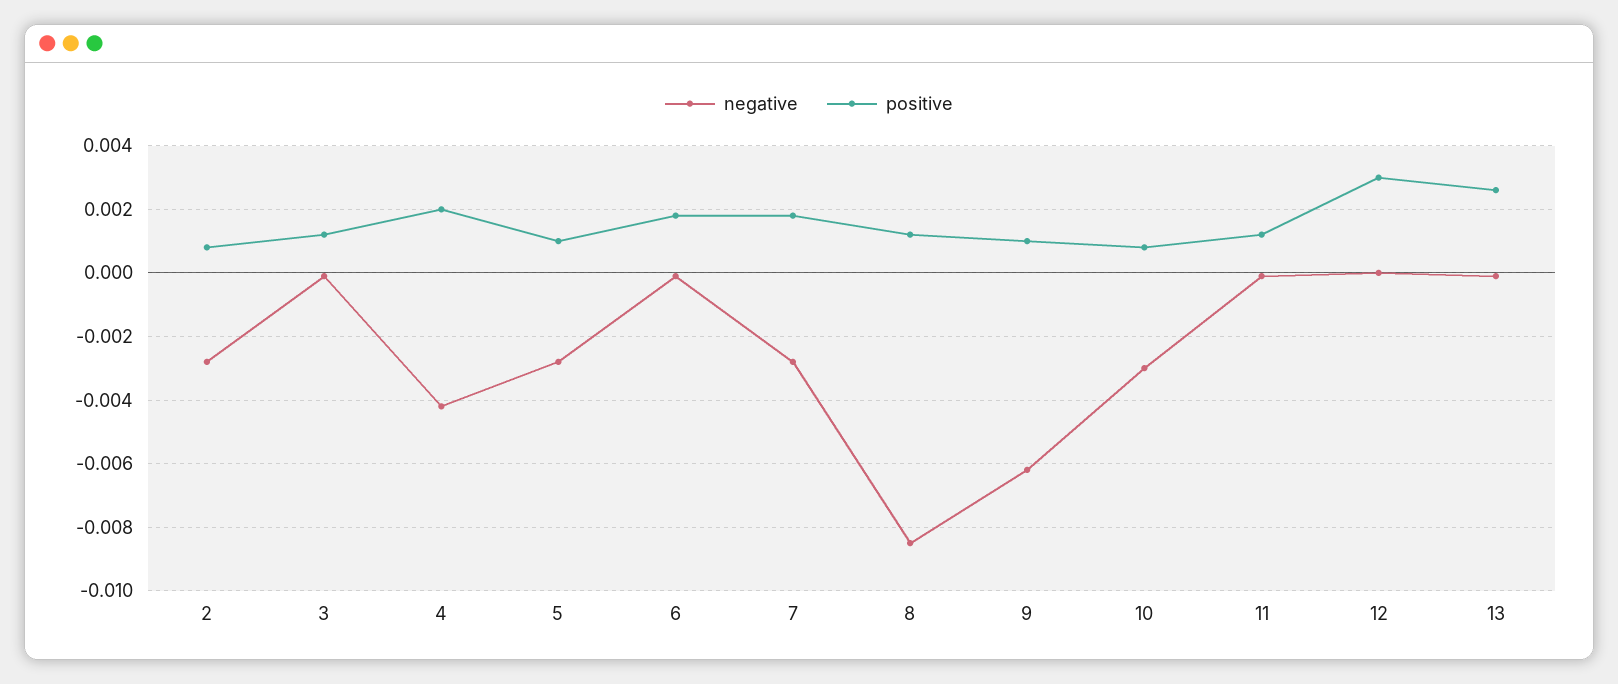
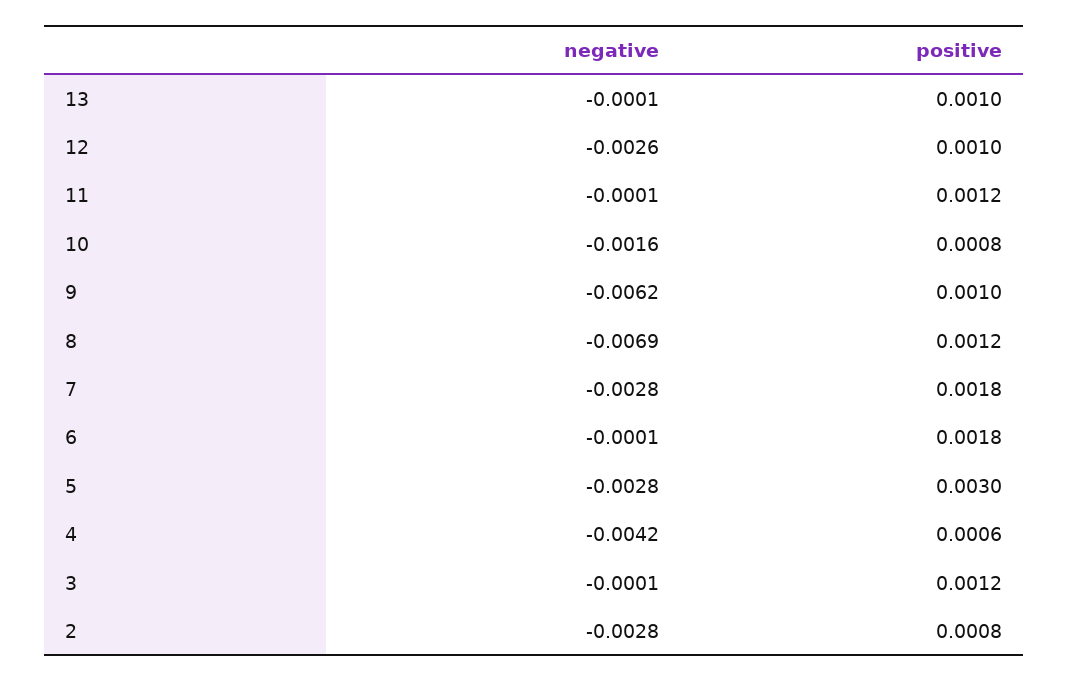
positive, 4: 0.002 -> 0.0006
positive, 5: 0.001 -> 0.003
negative, 8: -0.0085 -> -0.0069
negative, 10: -0.003 -> -0.0016
negative, 12: 0 -> -0.0026
positive, 12: 0.003 -> 0.001
positive, 13: 0.0025 -> 0.001

